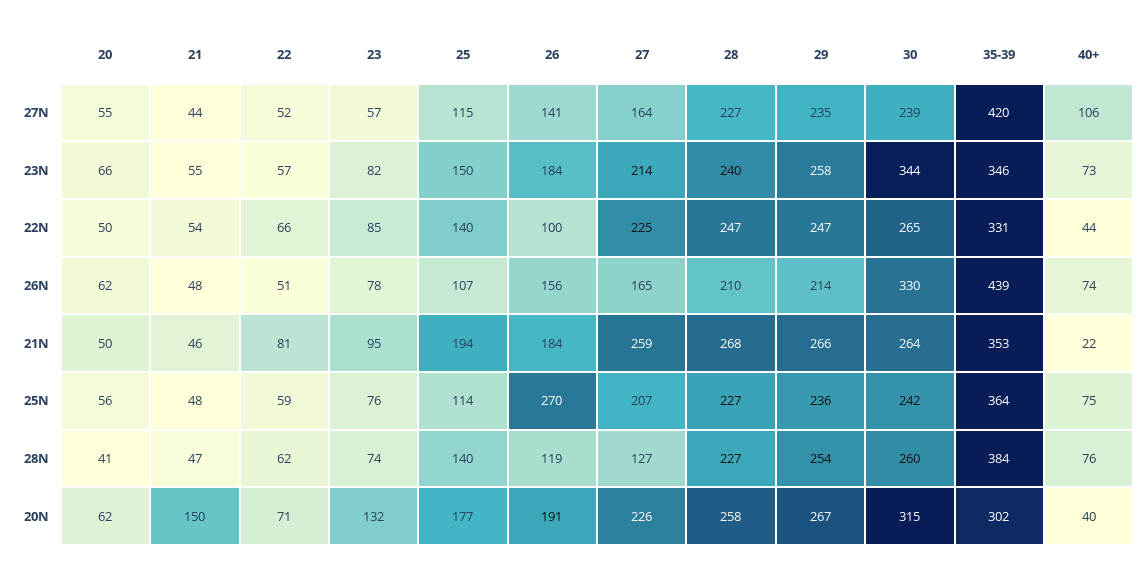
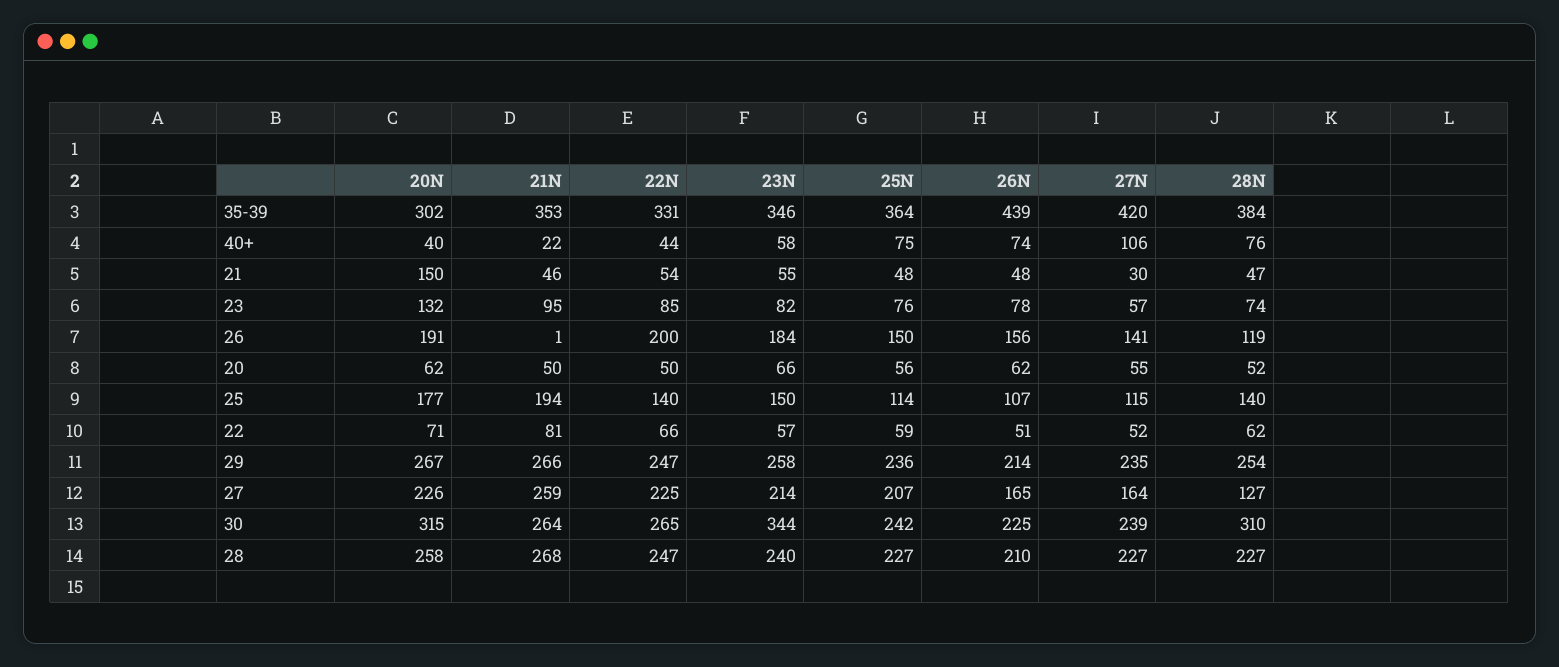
21, 27N: 44 -> 30
40+, 23N: 73 -> 58
26, 22N: 100 -> 200
30, 26N: 330 -> 225
26, 21N: 184 -> 1
26, 25N: 270 -> 150
20, 28N: 41 -> 52
30, 28N: 260 -> 310

